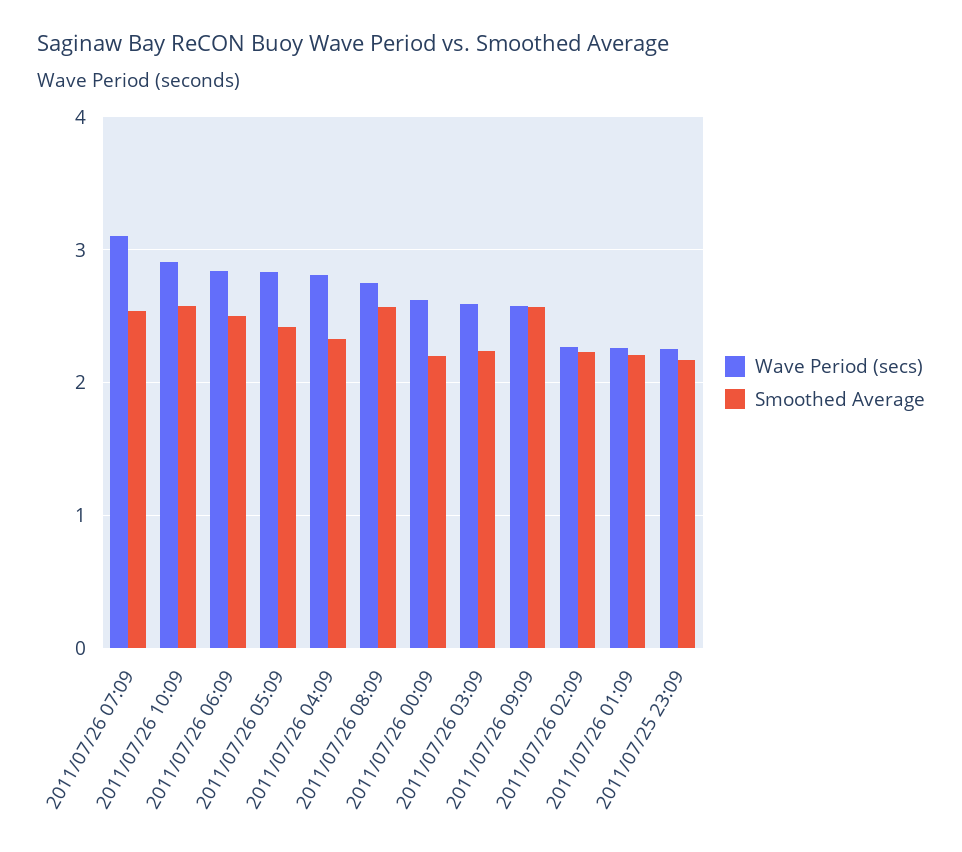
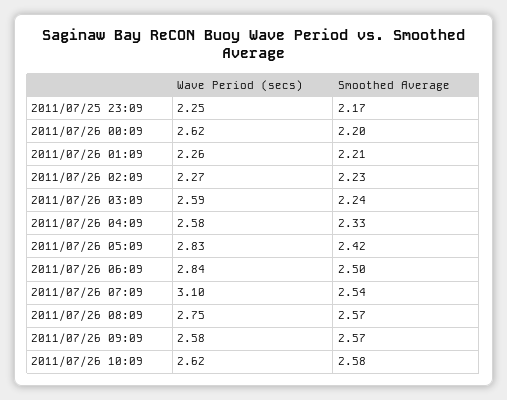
Wave Period (secs), 2011/07/26 10:09: 2.9 -> 2.62
Wave Period (secs), 2011/07/26 04:09: 2.8 -> 2.58

